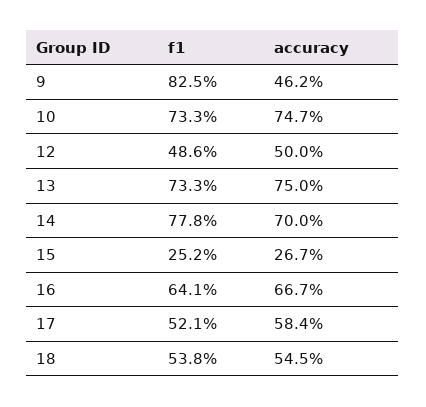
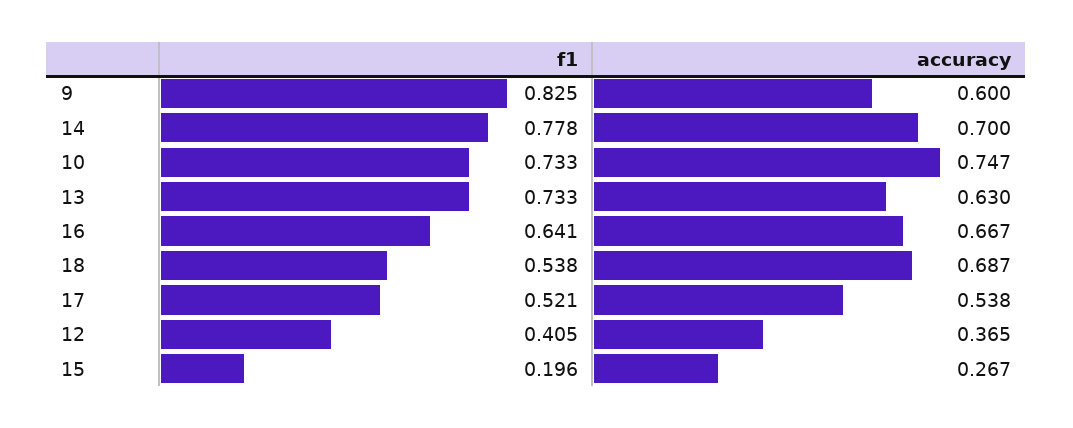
accuracy, 9: 0.462 -> 0.6
f1, 12: 0.486 -> 0.405
accuracy, 12: 0.5 -> 0.365
accuracy, 13: 0.75 -> 0.63
f1, 15: 0.252 -> 0.196
accuracy, 17: 0.584 -> 0.538
accuracy, 18: 0.545 -> 0.687

